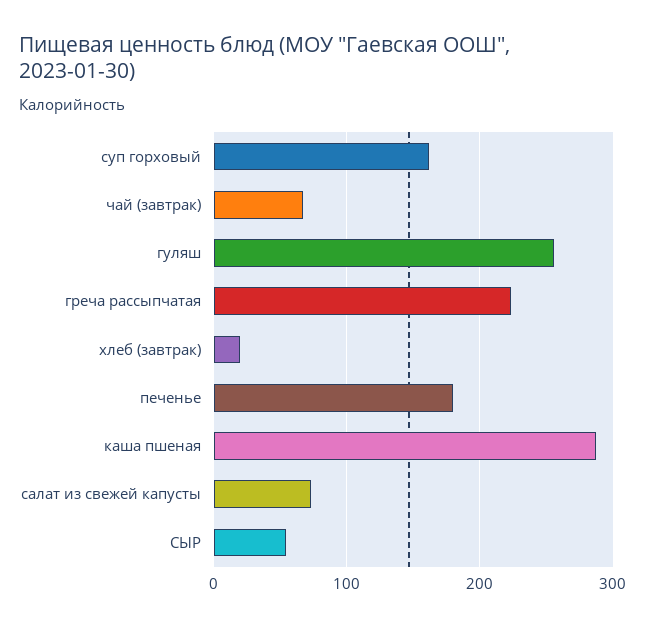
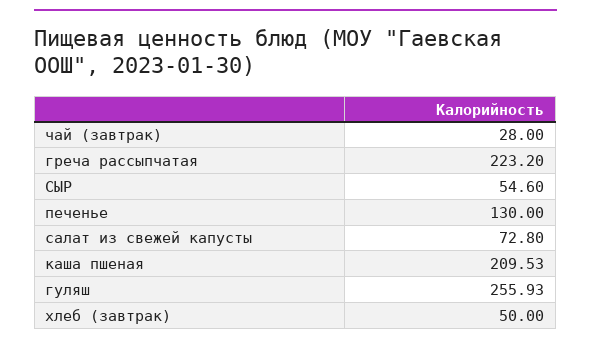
суп горховый: 160 -> none
чай (завтрак): 70 -> 28
хлеб (завтрак): 20 -> 50
печенье: 180 -> 130
каша пшеная: 290 -> 209.53

